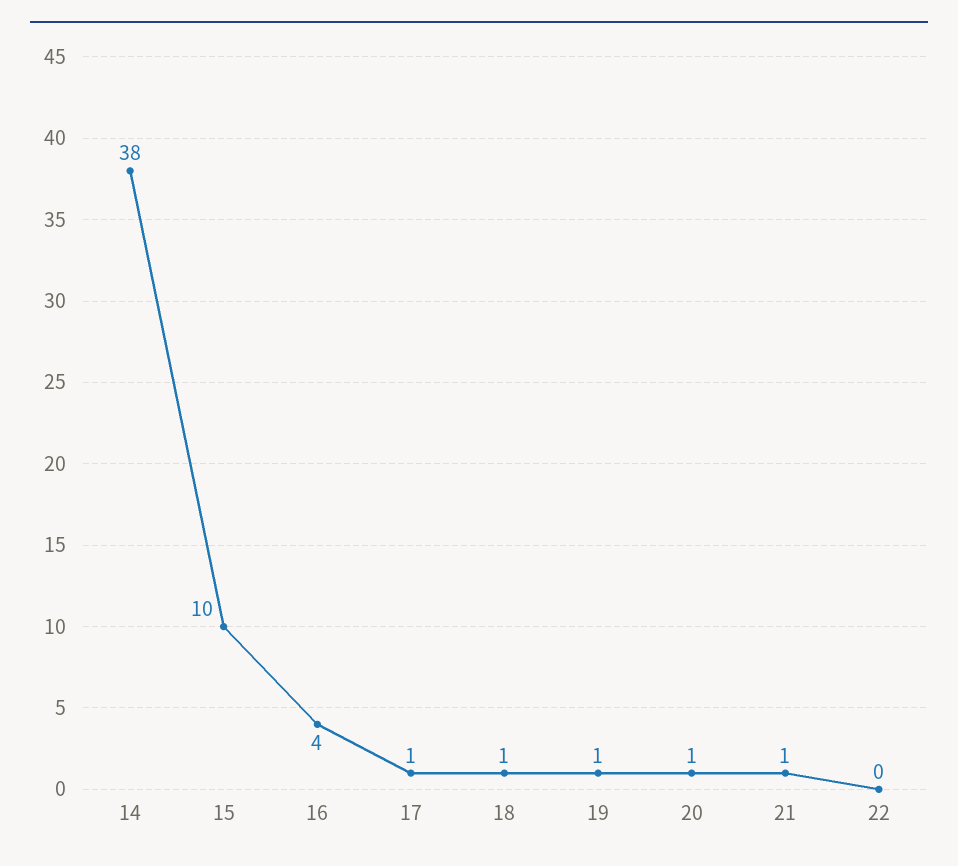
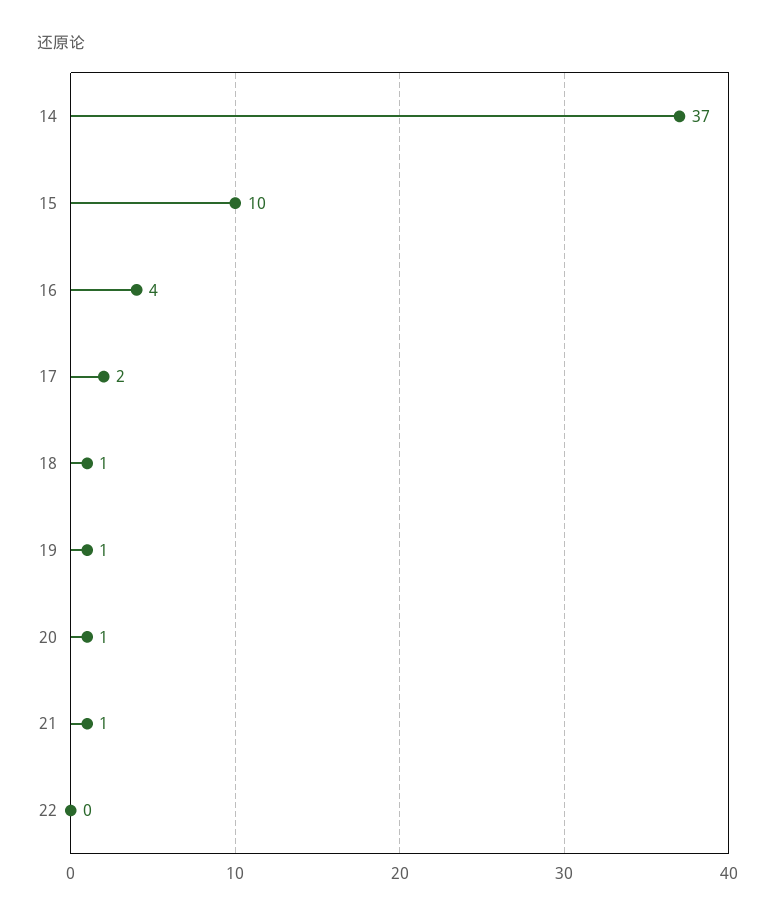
14: 38 -> 37
17: 1 -> 2

